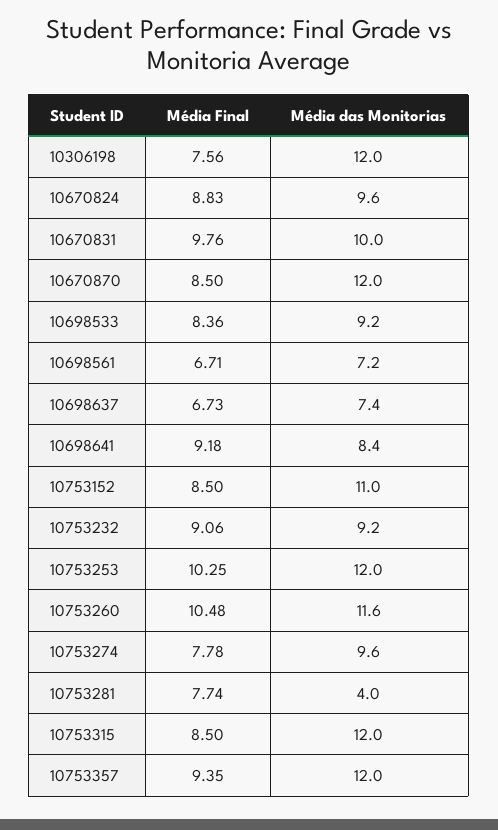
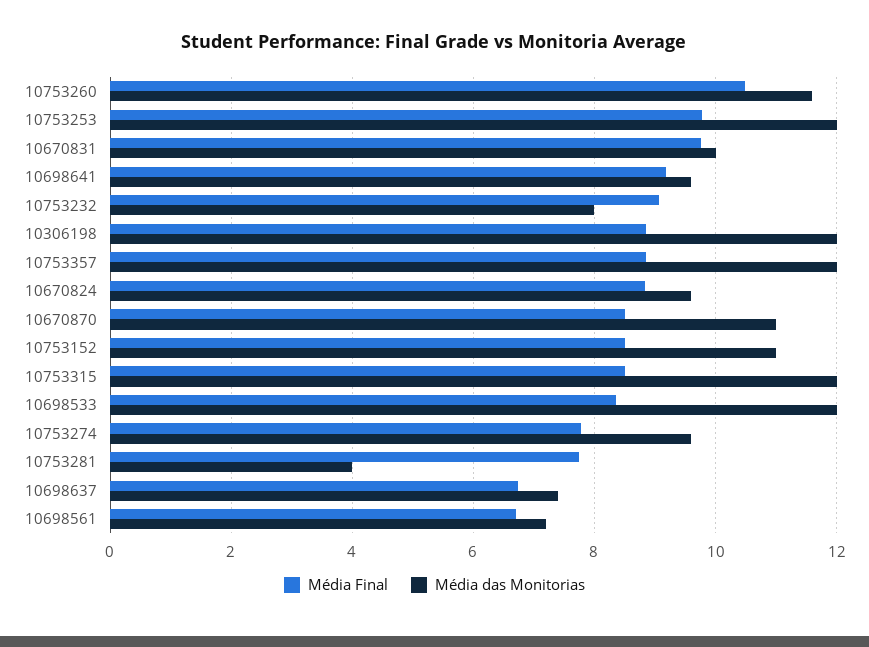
Média Final, 10306198: 7.56 -> 8.8
Média das Monitorias, 10670870: 12 -> 11
Média das Monitorias, 10698533: 9.2 -> 12
Média das Monitorias, 10698641: 8.4 -> 9.6
Média das Monitorias, 10753232: 9.2 -> 8
Média Final, 10753253: 10.25 -> 9.8
Média Final, 10753357: 9.35 -> 8.8

